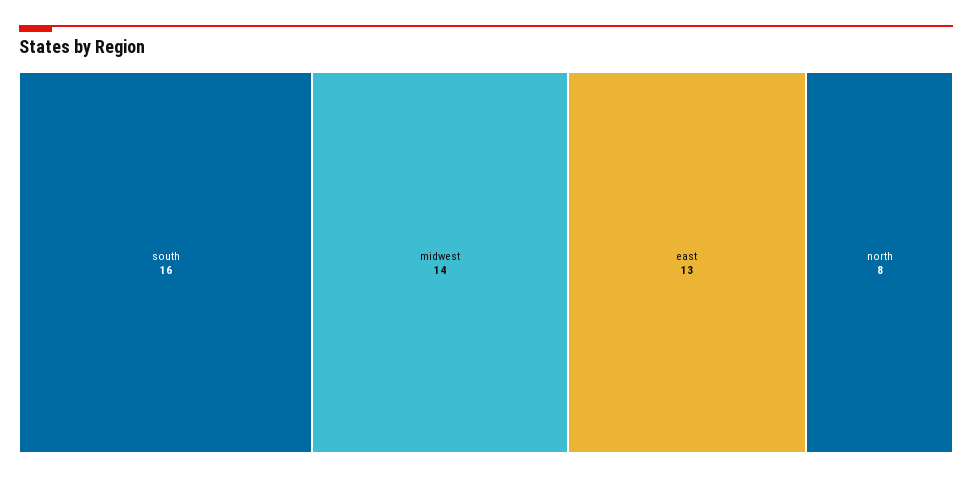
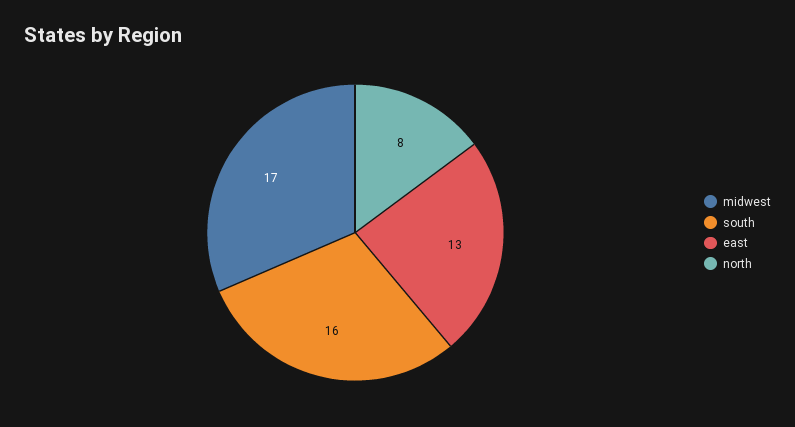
midwest: 14 -> 17

